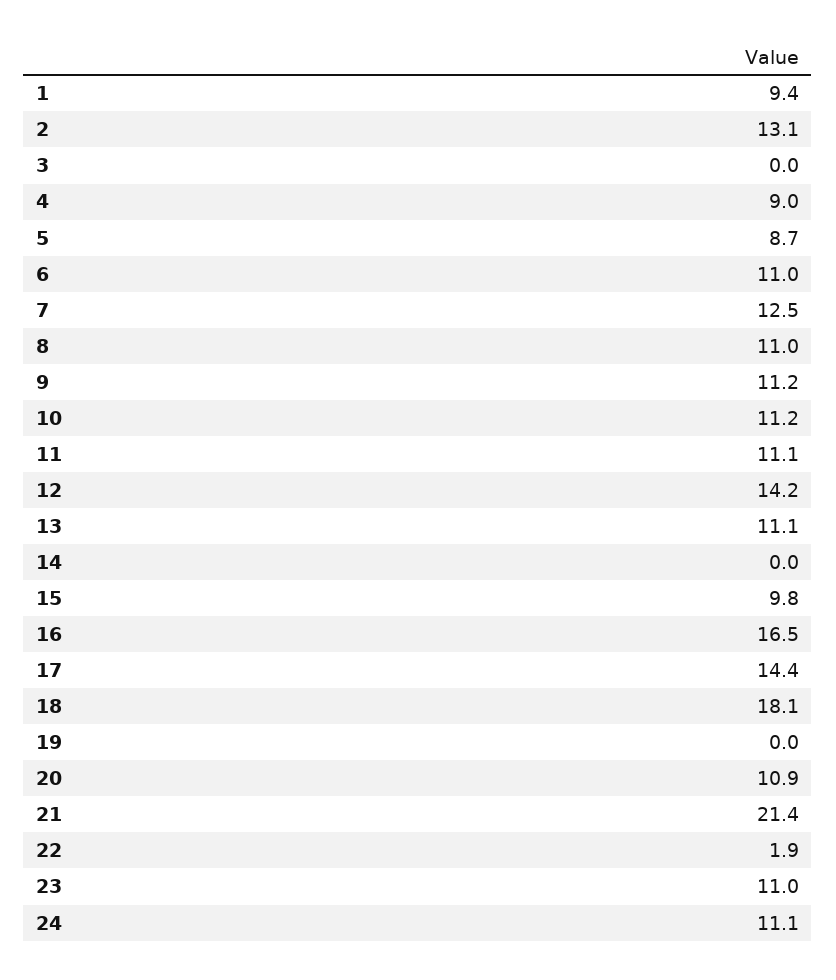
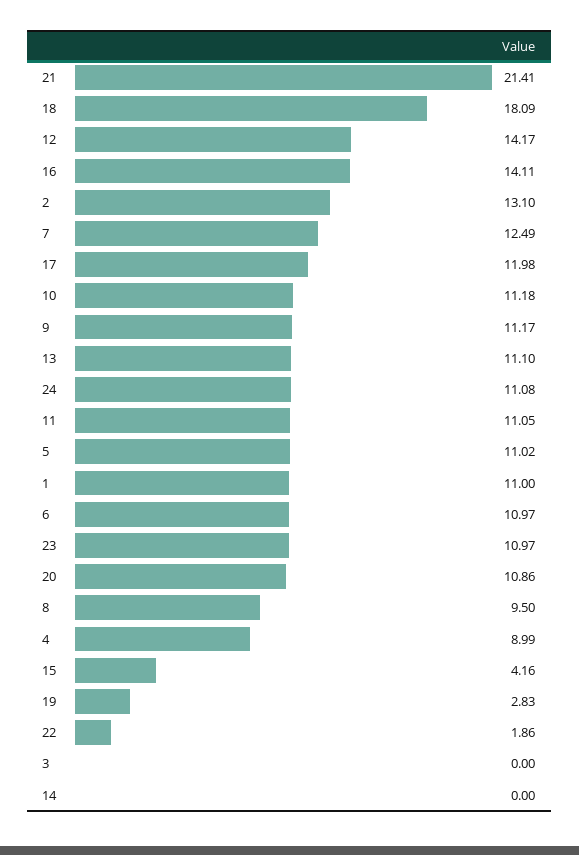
1: 9.4 -> 11
5: 8.7 -> 11.02
8: 11 -> 9.5
15: 9.8 -> 4.16
16: 16.5 -> 14.11
17: 14.4 -> 11.98
19: 0 -> 2.83

